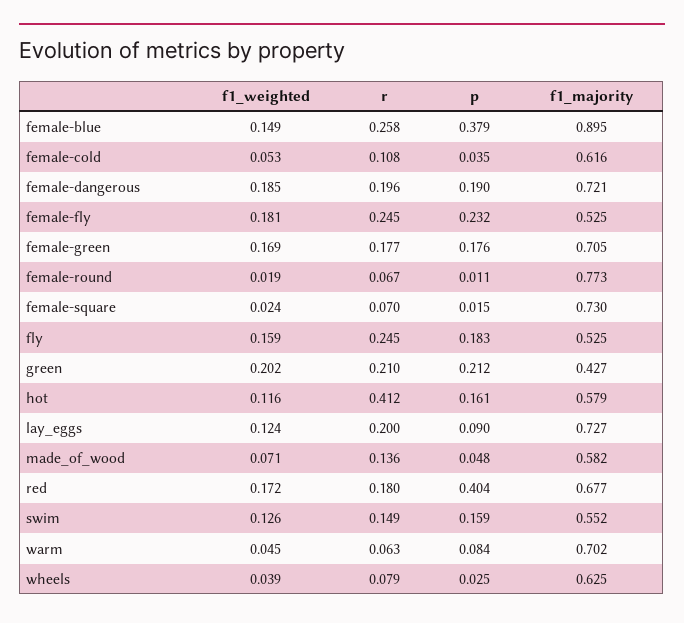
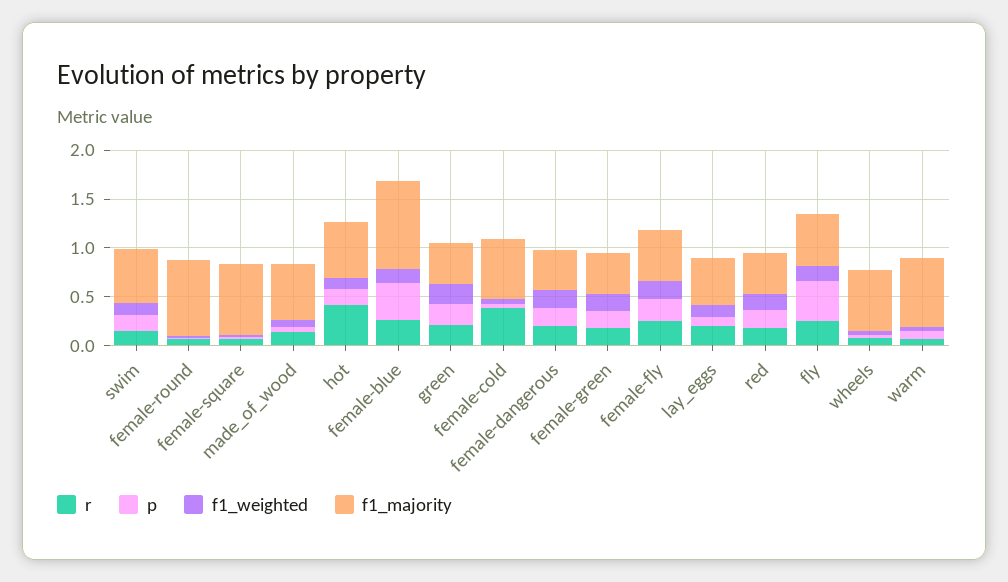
r, female-cold: 0.108 -> 0.4
f1_majority, female-dangerous: 0.721 -> 0.4
f1_majority, female-green: 0.705 -> 0.4
p, fly: 0.183 -> 0.4
f1_majority, lay_eggs: 0.727 -> 0.5
p, red: 0.404 -> 0.2
f1_majority, red: 0.677 -> 0.4

